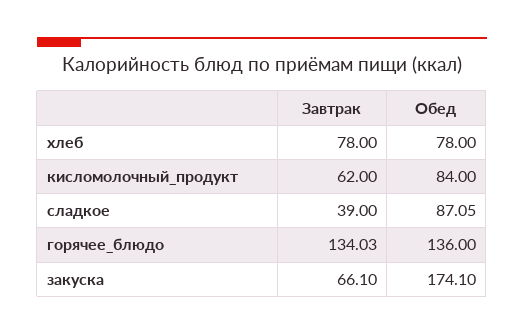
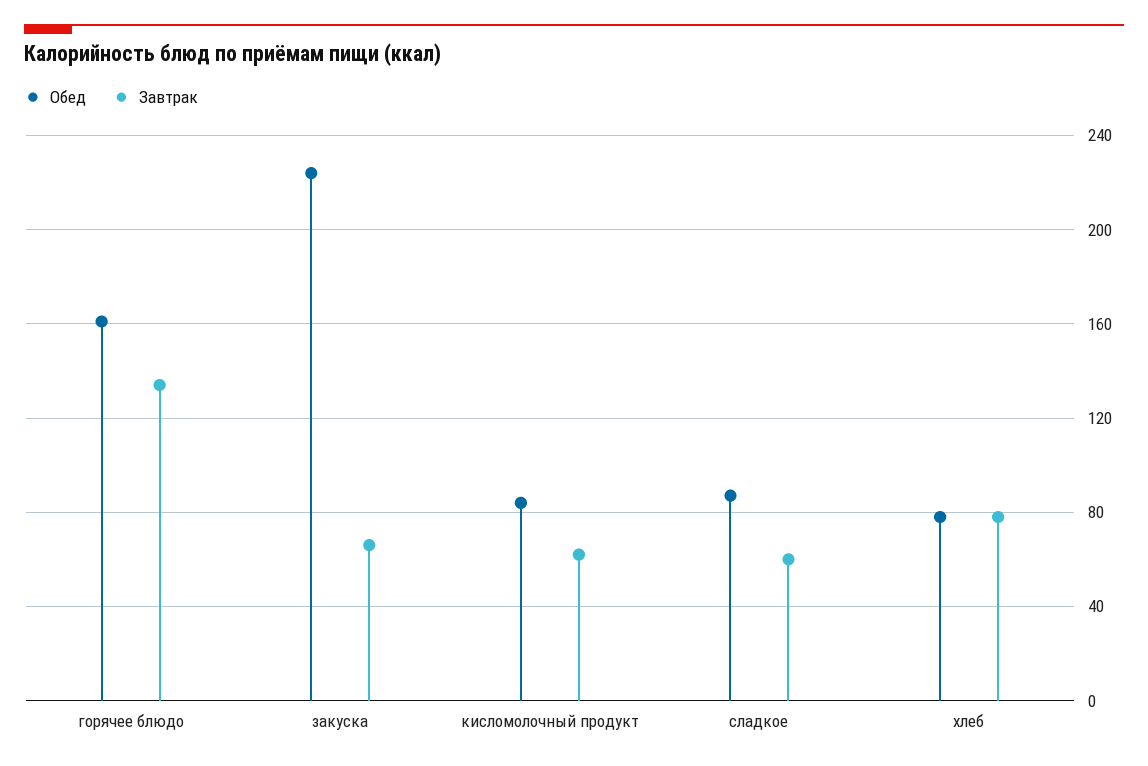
Завтрак, сладкое: 39 -> 60
Обед, горячее_блюдо: 136 -> 160
Обед, закуска: 174.1 -> 225

